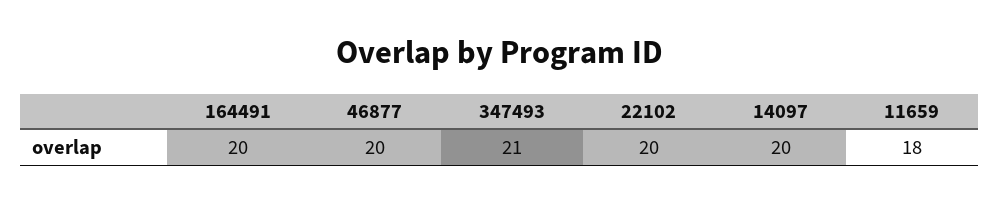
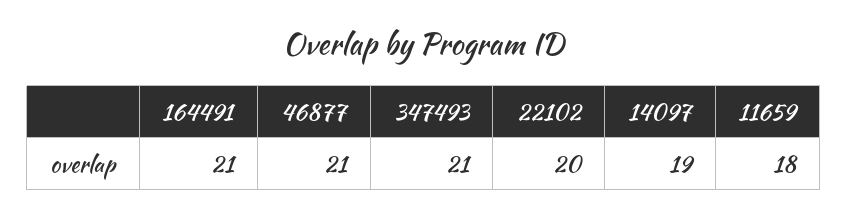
164491: 20 -> 21
46877: 20 -> 21
14097: 20 -> 19

